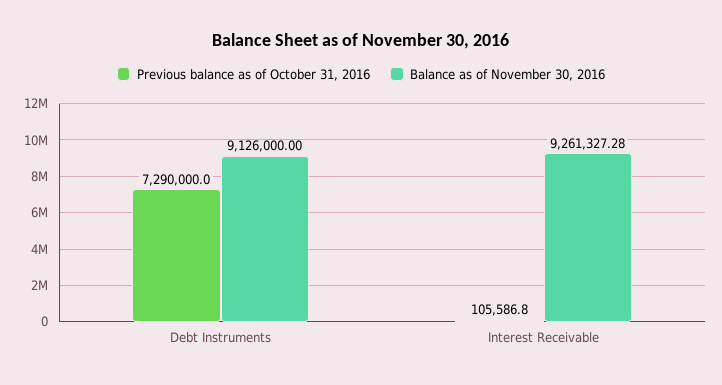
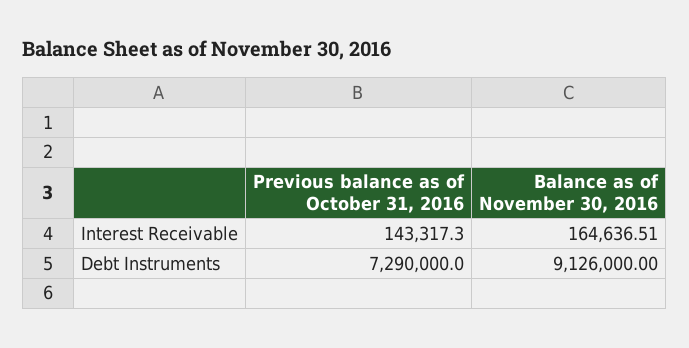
Previous balance as of October 31, 2016, Interest Receivable: 105586.8 -> 143317.3
Balance as of November 30, 2016, Interest Receivable: 9261327.28 -> 164636.51

